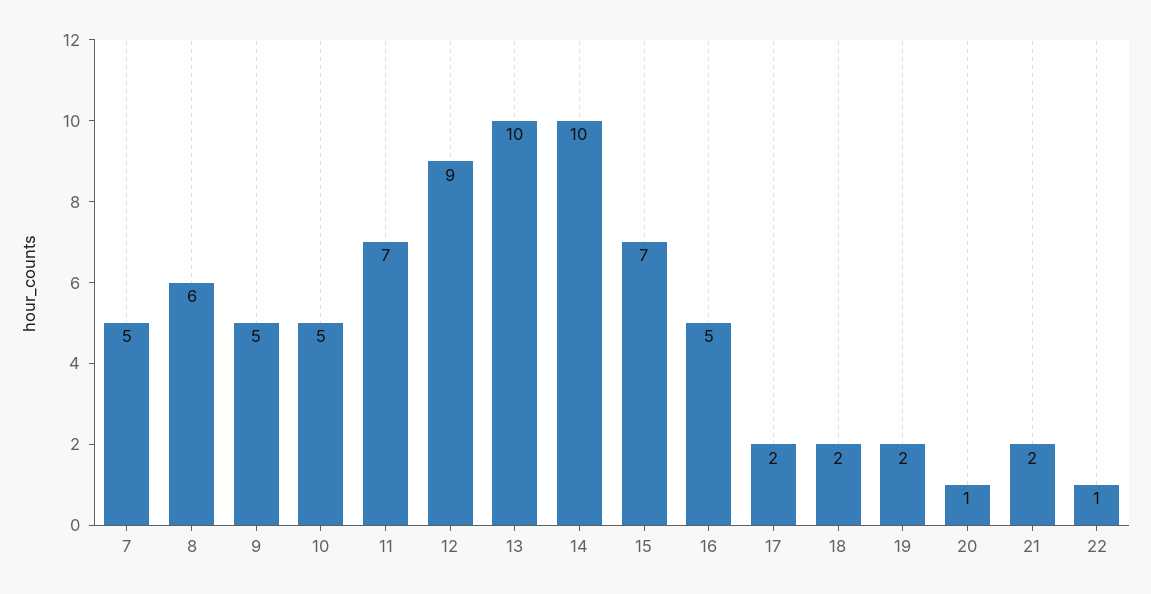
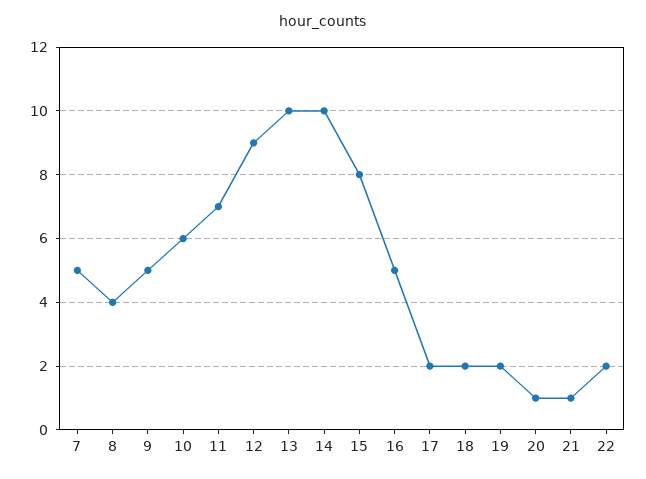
8: 6 -> 4
10: 5 -> 6
15: 7 -> 8
21: 2 -> 1
22: 1 -> 2

